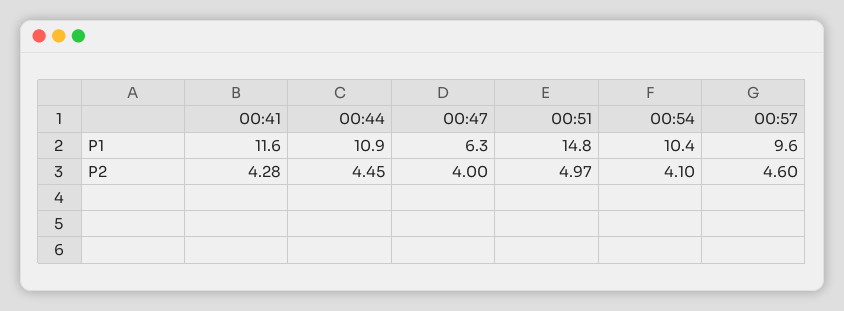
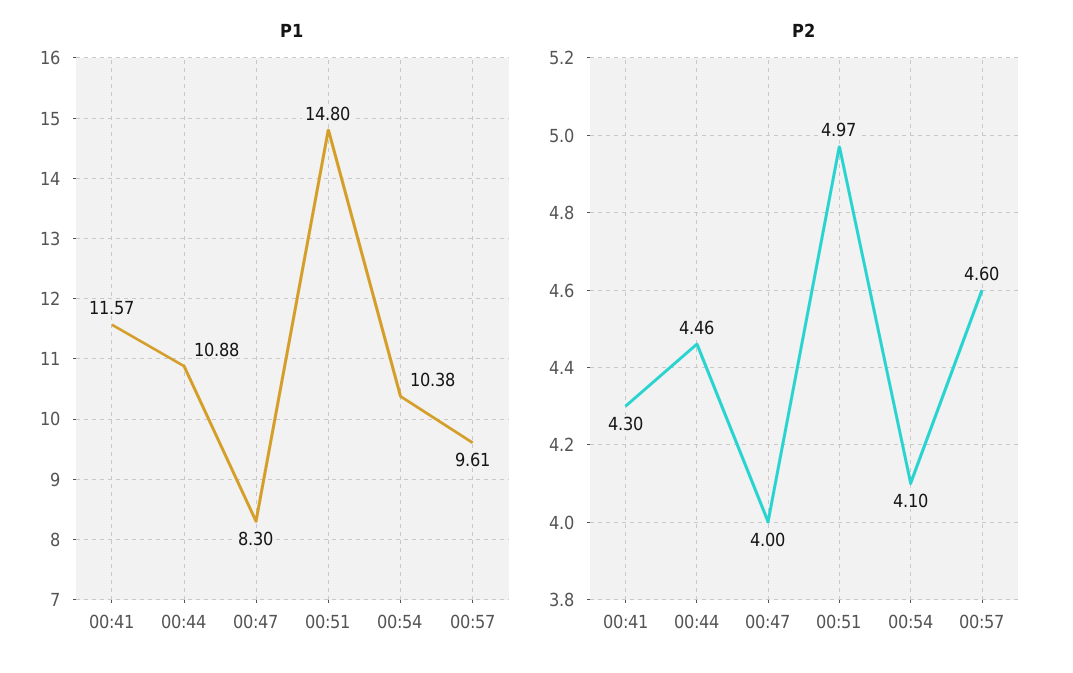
P1, 00:47: 6.3 -> 8.3
P2, 00:41: 4.28 -> 4.3
P2, 00:44: 4.45 -> 4.46

